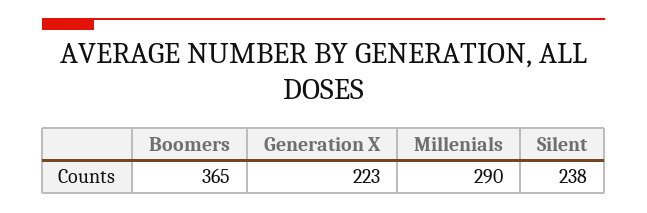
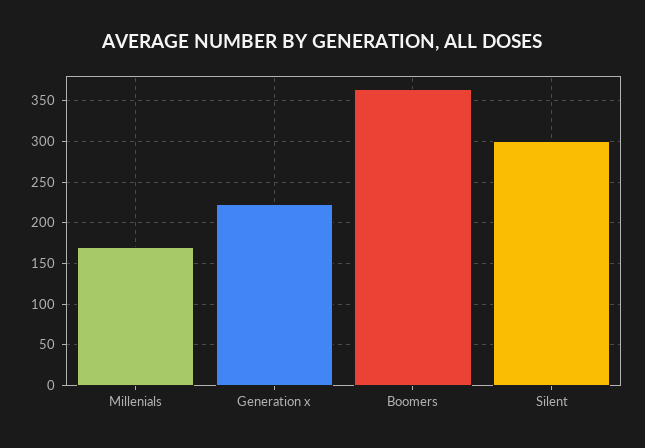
Millenials: 290 -> 170
Silent: 238 -> 300

